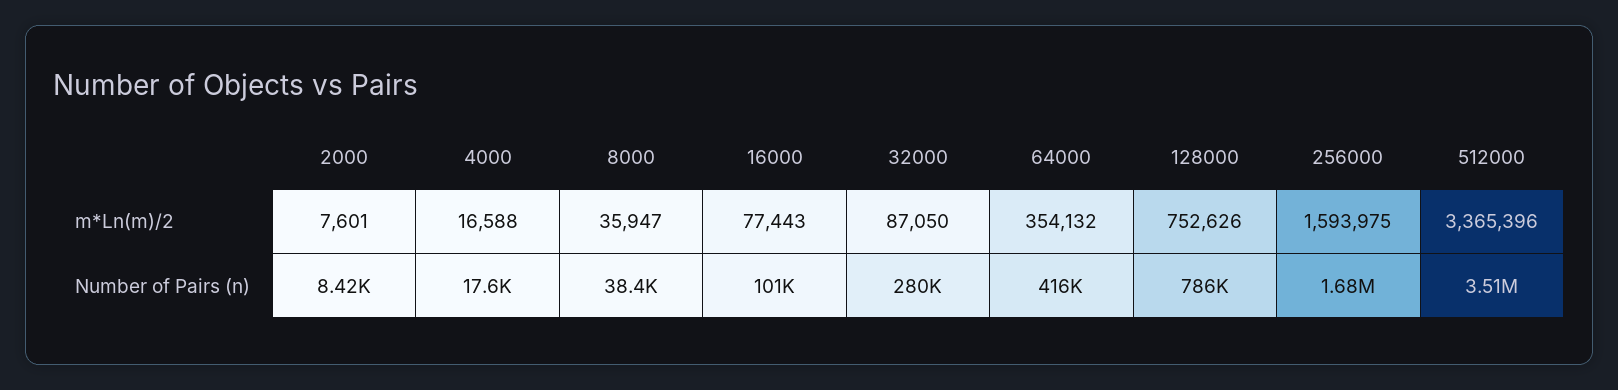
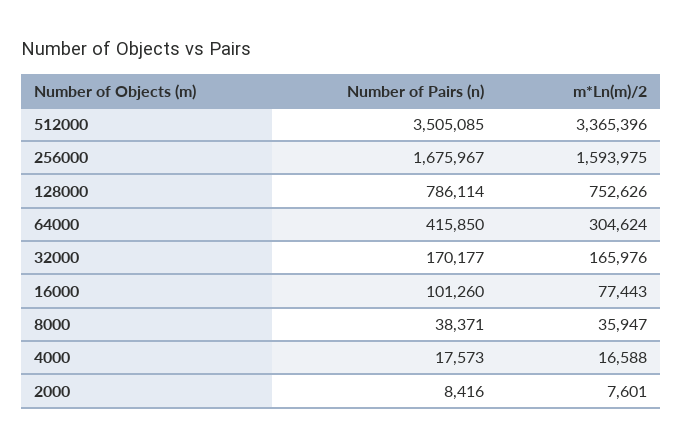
32000, m*Ln(m)/2: 87050 -> 165976
64000, m*Ln(m)/2: 354132 -> 304624
32000, Number of Pairs (n): 280000 -> 170177

